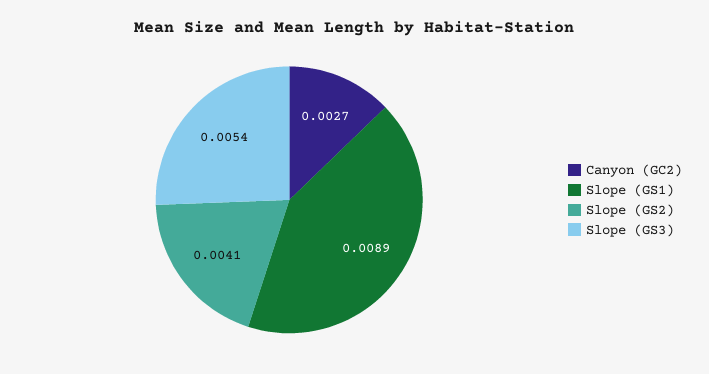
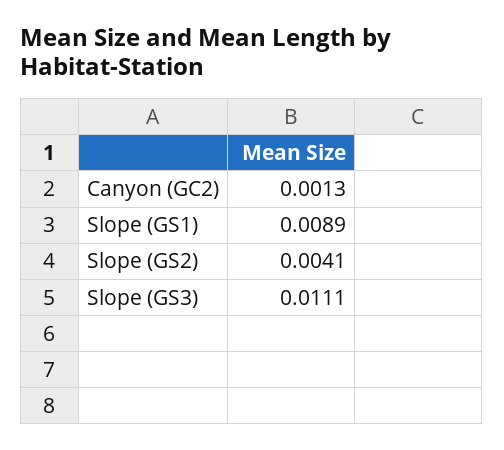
Canyon (GC2): 0.0027 -> 0.0013
Slope (GS3): 0.0054 -> 0.0111

